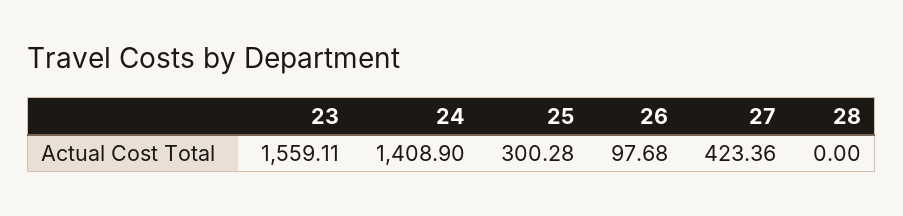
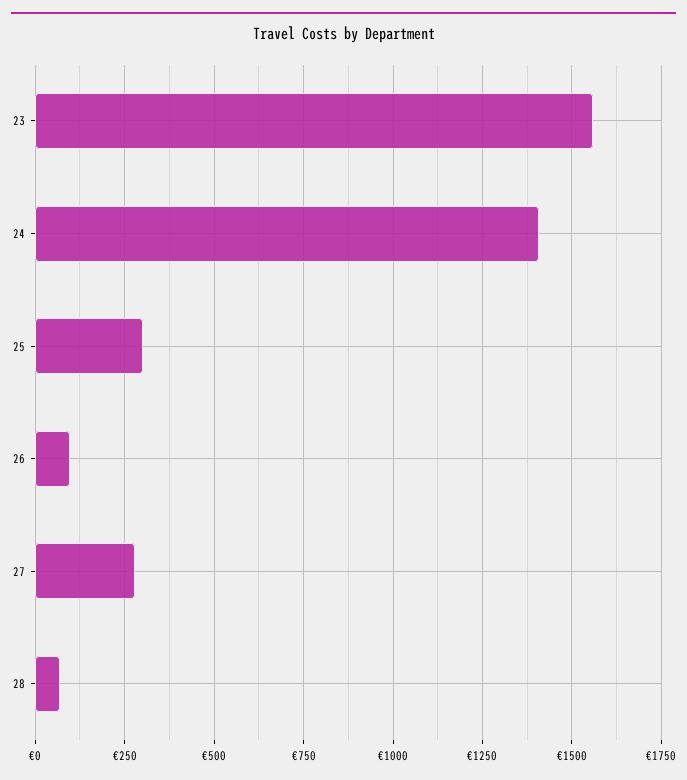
27: 423.36 -> 275
28: 0 -> 75

